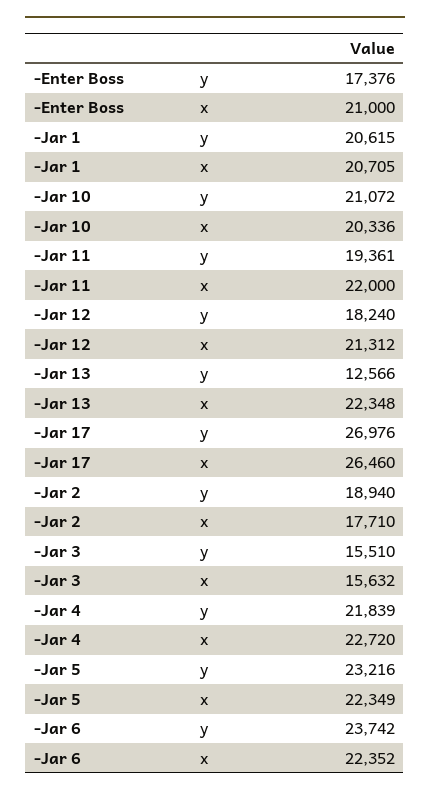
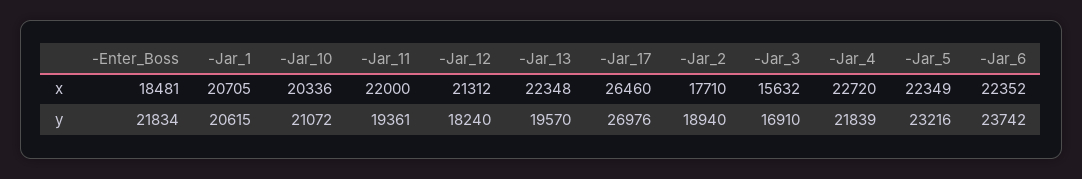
-Enter Boss, y: 17376 -> 21834
-Enter Boss, x: 21000 -> 18481
-Jar 13, y: 12566 -> 19570
-Jar 3, y: 15510 -> 16910

